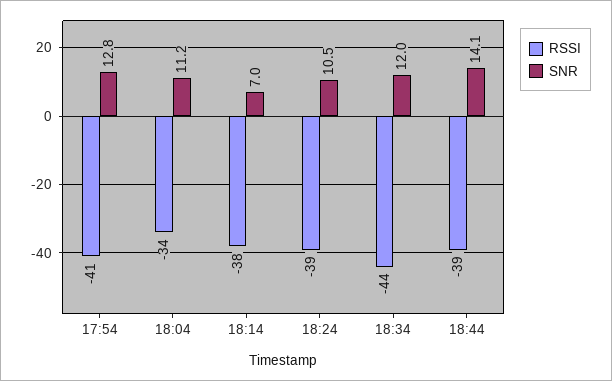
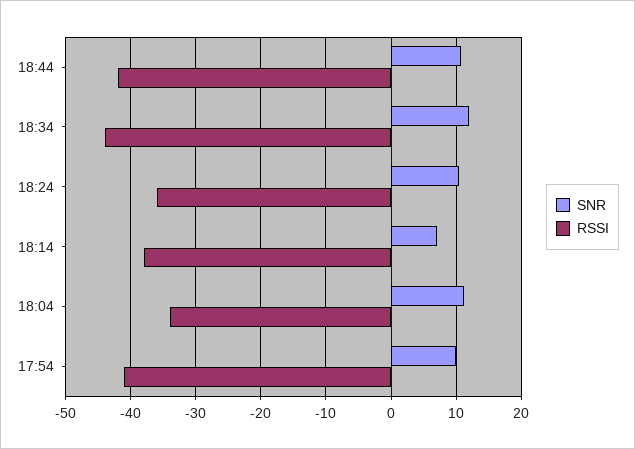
SNR, 17:54: 12.8 -> 10
RSSI, 18:24: -39 -> -36
RSSI, 18:44: -39 -> -42
SNR, 18:44: 14.1 -> 11

